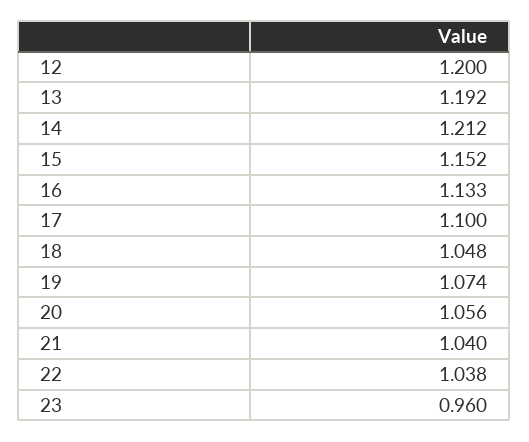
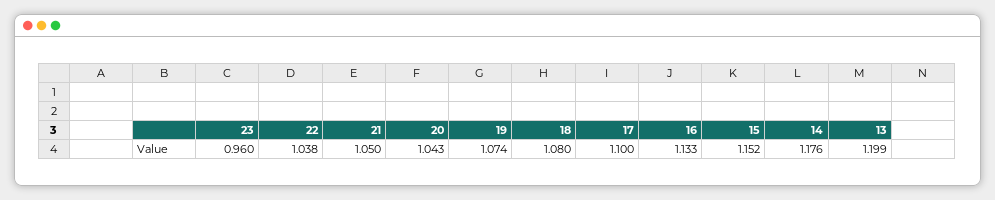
12: 1.2 -> none
13: 1.192 -> 1.199
14: 1.212 -> 1.176
18: 1.048 -> 1.08
20: 1.056 -> 1.043
21: 1.04 -> 1.05

